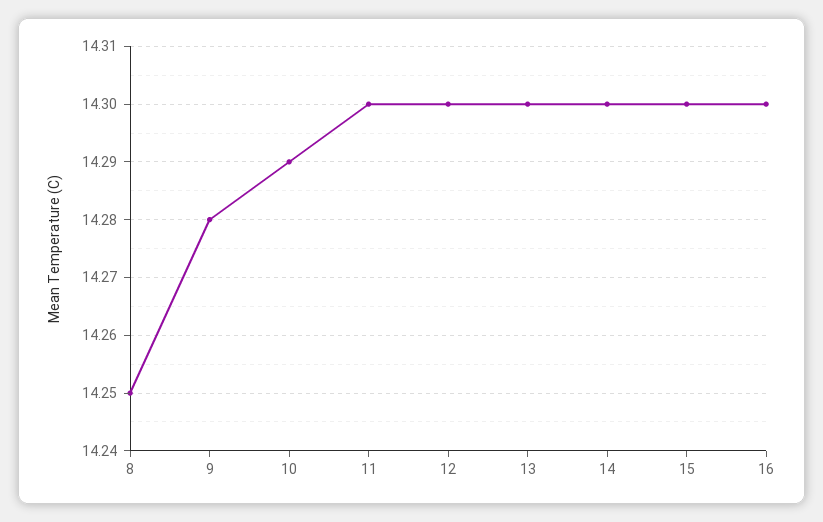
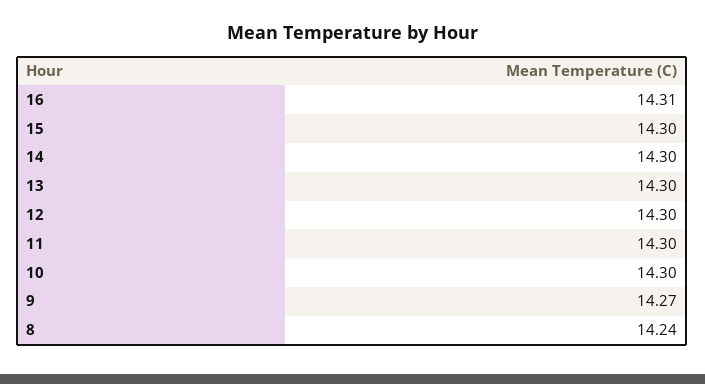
8: 14.25 -> 14.24
9: 14.28 -> 14.27
10: 14.29 -> 14.3
16: 14.3 -> 14.31

